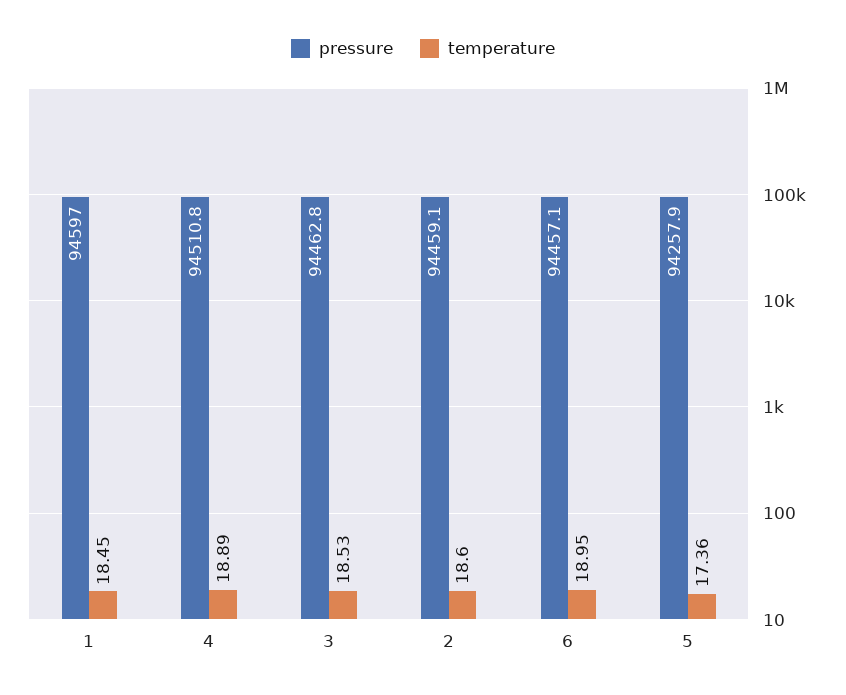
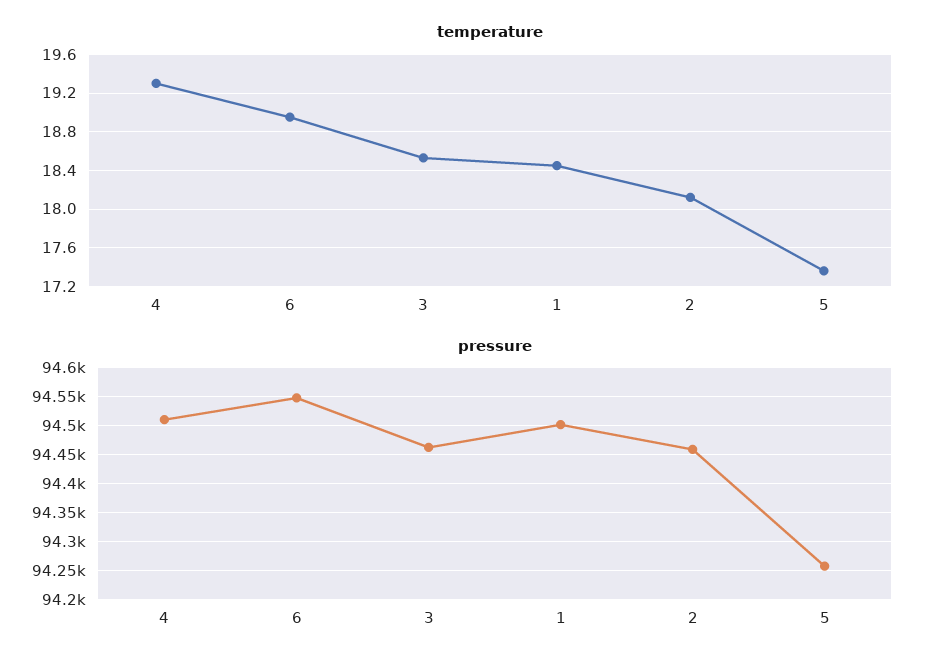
pressure, 1: 94597 -> 94500
temperature, 4: 18.89 -> 19.3
temperature, 2: 18.6 -> 18.1
pressure, 6: 94457.1 -> 94550

